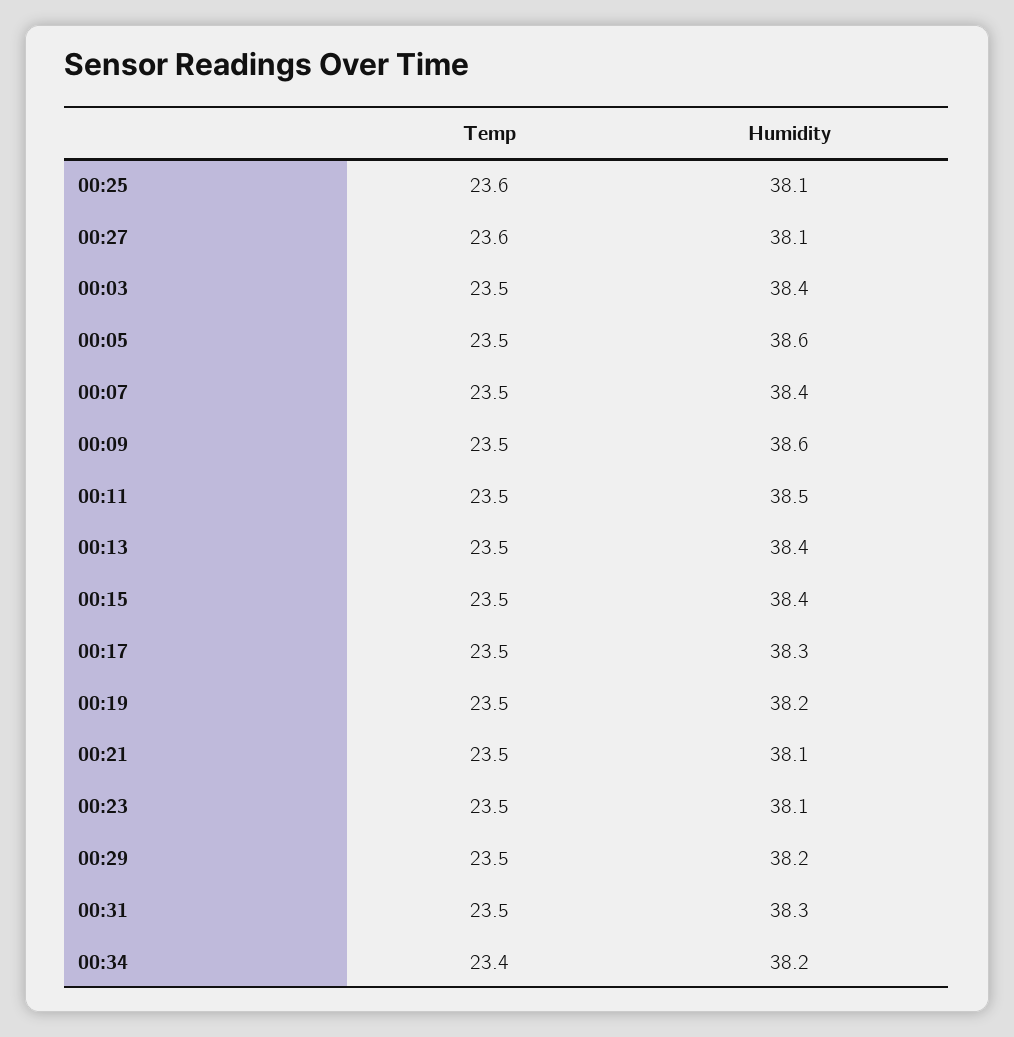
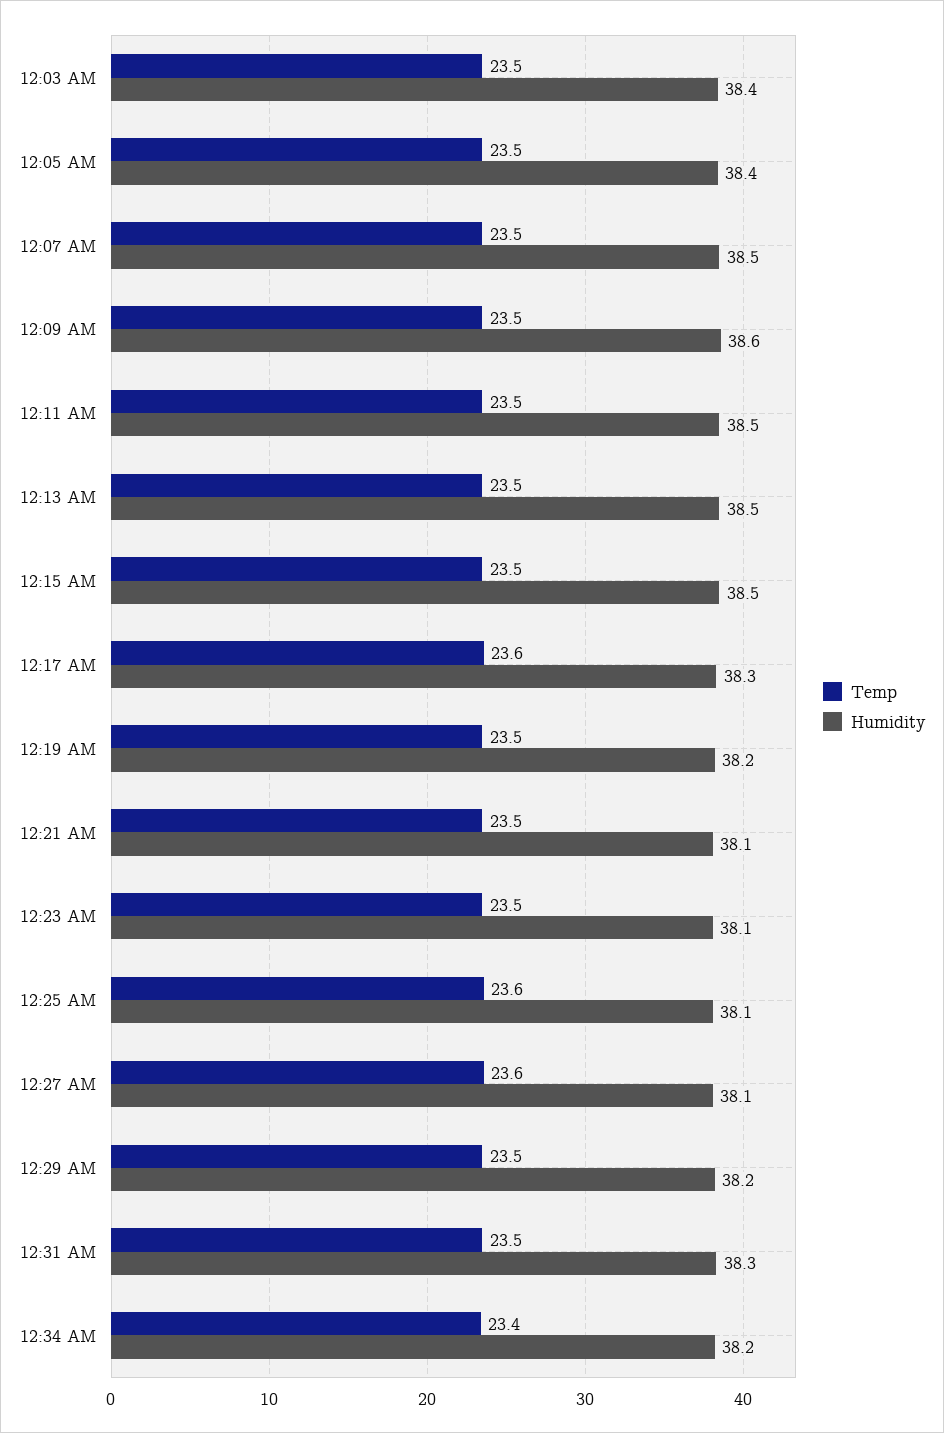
Humidity, 00:05: 38.6 -> 38.4
Humidity, 00:07: 38.4 -> 38.5
Humidity, 00:13: 38.4 -> 38.5
Humidity, 00:15: 38.4 -> 38.5
Temp, 00:17: 23.5 -> 23.6

